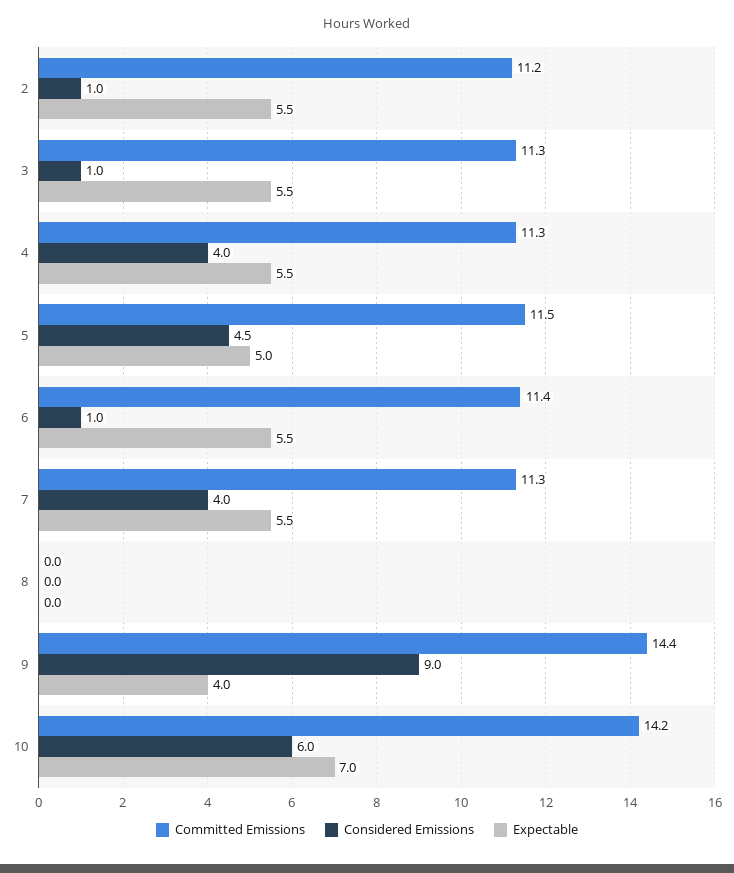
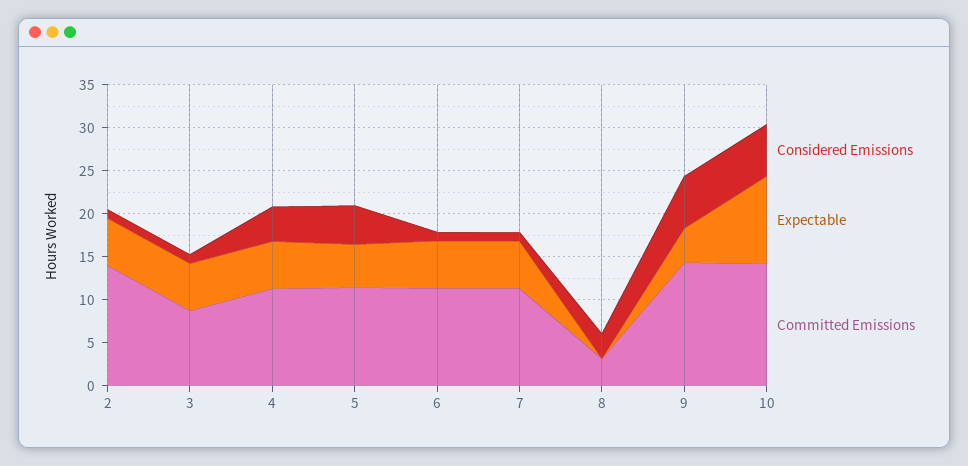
Committed Emissions, 2: 11.2 -> 14
Committed Emissions, 3: 11.3 -> 9
Considered Emissions, 7: 4 -> 1
Committed Emissions, 8: 0 -> 3
Considered Emissions, 8: 0 -> 3
Considered Emissions, 9: 9 -> 6
Expectable, 10: 7 -> 10

